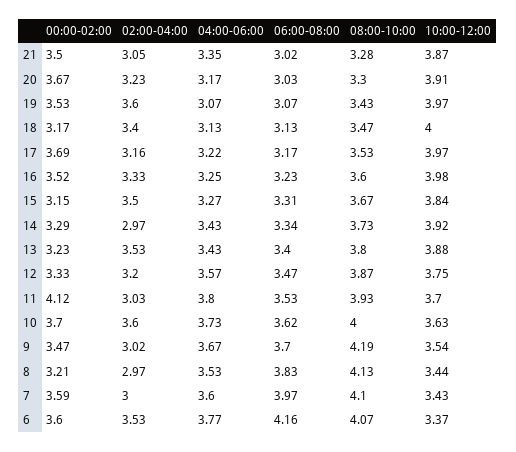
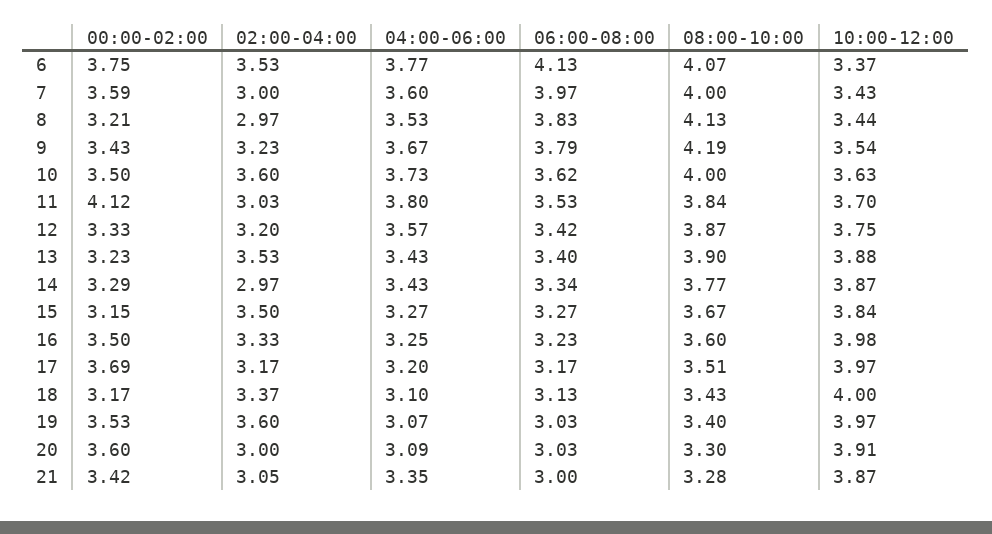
00:00-02:00, 21: 3.5 -> 3.42
06:00-08:00, 21: 3.02 -> 3
00:00-02:00, 20: 3.67 -> 3.6
02:00-04:00, 20: 3.23 -> 3
04:00-06:00, 20: 3.17 -> 3.09
06:00-08:00, 19: 3.07 -> 3.03
08:00-10:00, 19: 3.43 -> 3.4
02:00-04:00, 18: 3.4 -> 3.37
04:00-06:00, 18: 3.13 -> 3.1
08:00-10:00, 18: 3.47 -> 3.43
02:00-04:00, 17: 3.16 -> 3.17
04:00-06:00, 17: 3.22 -> 3.2
08:00-10:00, 17: 3.53 -> 3.51
00:00-02:00, 16: 3.52 -> 3.5
06:00-08:00, 15: 3.31 -> 3.27
08:00-10:00, 14: 3.73 -> 3.77
10:00-12:00, 14: 3.92 -> 3.87
08:00-10:00, 13: 3.8 -> 3.9
06:00-08:00, 12: 3.47 -> 3.42
08:00-10:00, 11: 3.93 -> 3.84
00:00-02:00, 10: 3.7 -> 3.5
00:00-02:00, 9: 3.47 -> 3.43
02:00-04:00, 9: 3.02 -> 3.23
06:00-08:00, 9: 3.7 -> 3.79
08:00-10:00, 7: 4.1 -> 4
00:00-02:00, 6: 3.6 -> 3.75
06:00-08:00, 6: 4.16 -> 4.13

